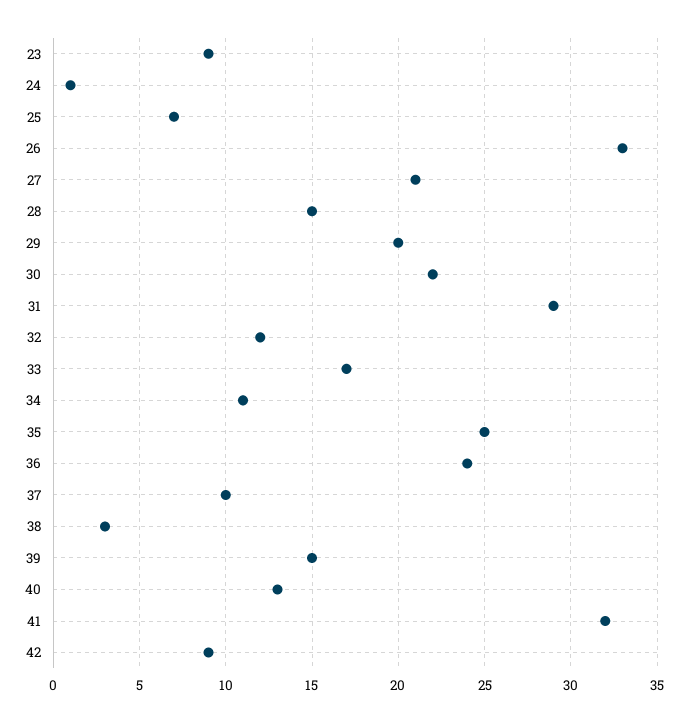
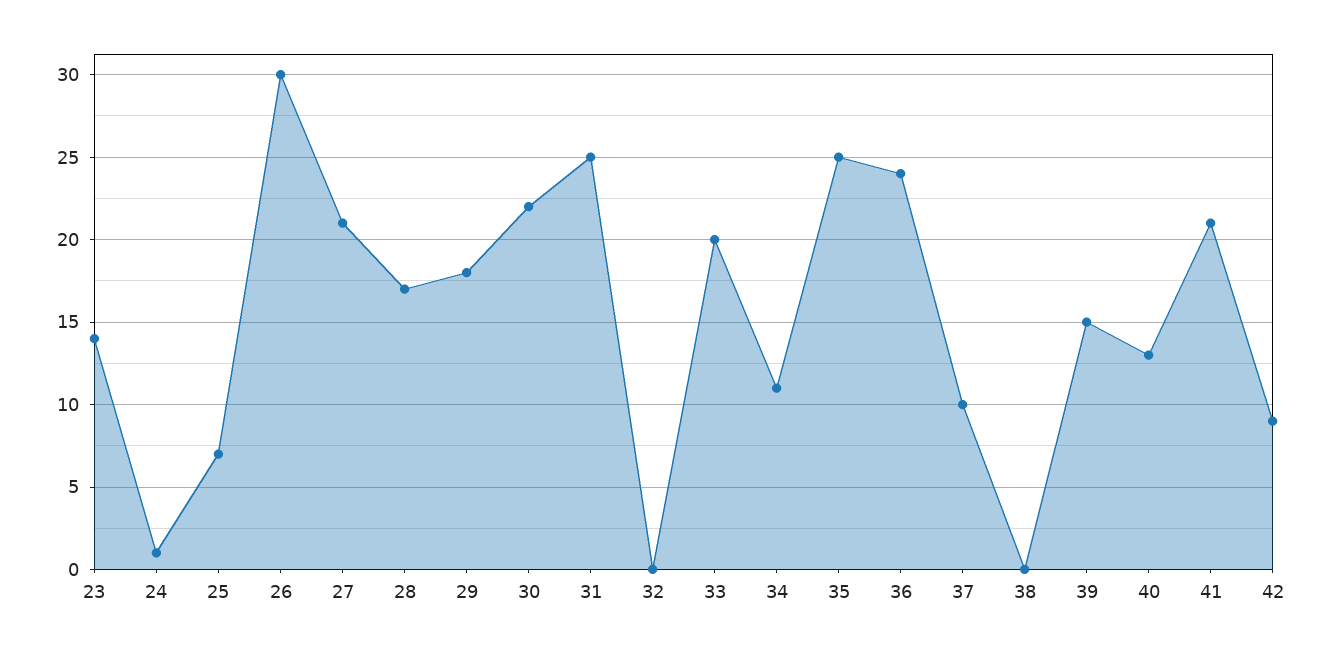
23: 9 -> 14
26: 33 -> 30
28: 15 -> 17
29: 20 -> 18
31: 29 -> 25
32: 12 -> 0
33: 17 -> 20
38: 3 -> 0
41: 32 -> 21

